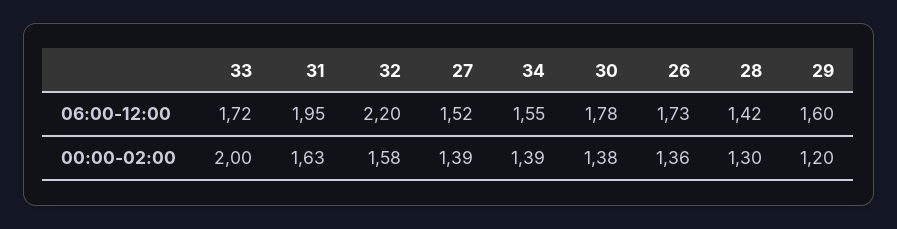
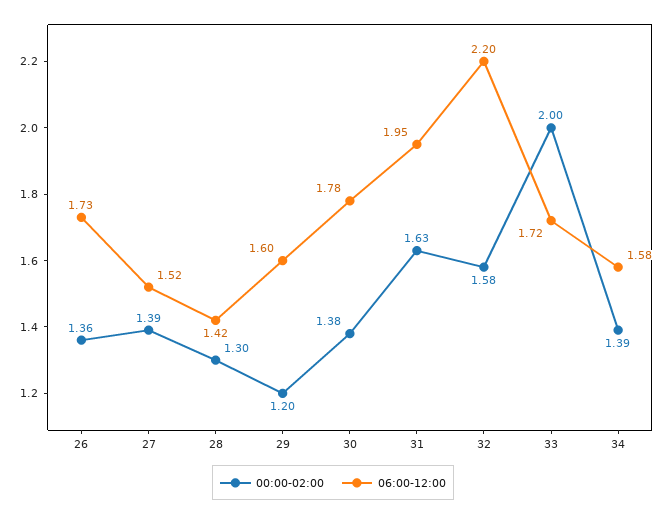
06:00-12:00, 34: 1.55 -> 1.58

